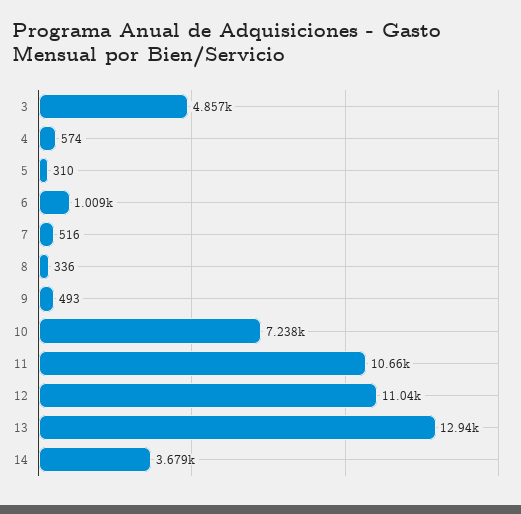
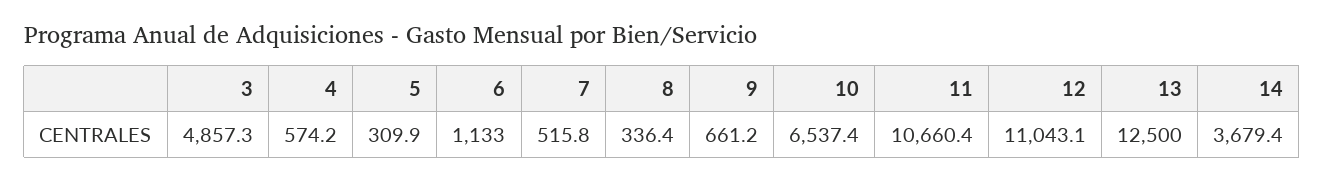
6: 1009 -> 1133
9: 493 -> 661.2
10: 7238 -> 6537.4
13: 12940 -> 12500

